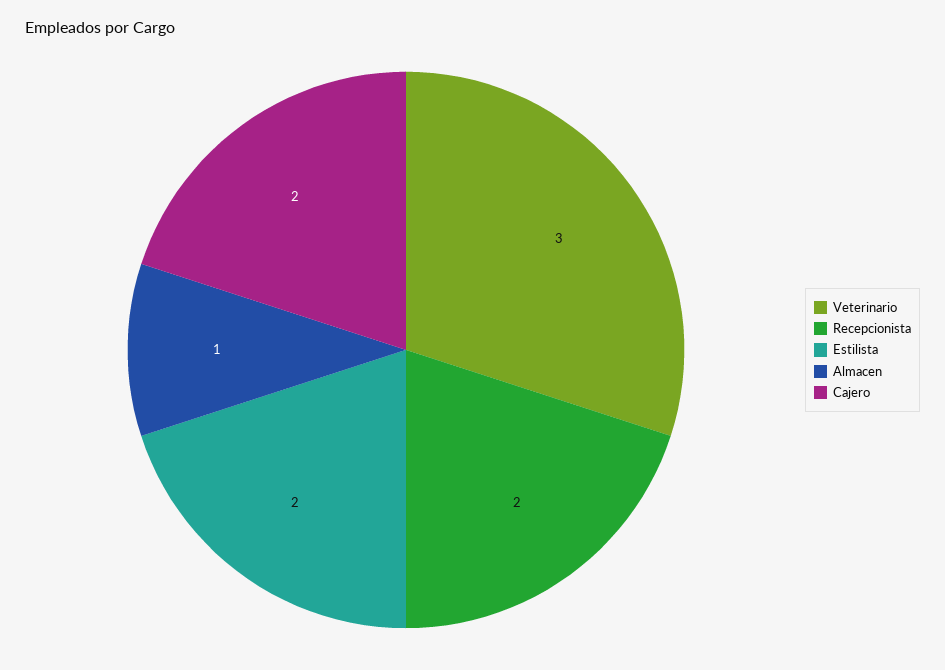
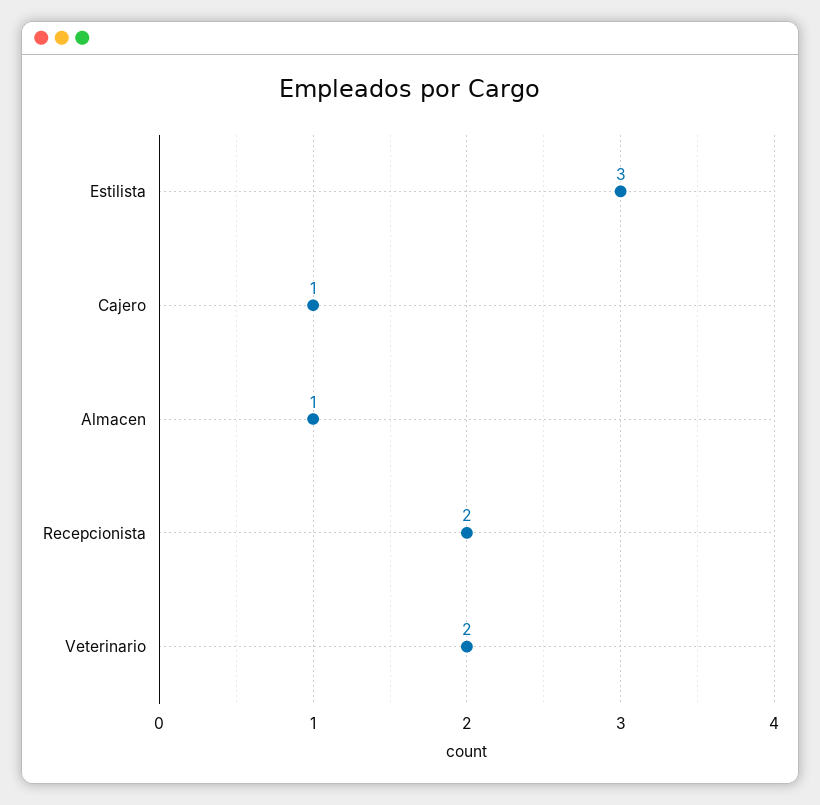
Veterinario: 3 -> 2
Estilista: 2 -> 3
Cajero: 2 -> 1

